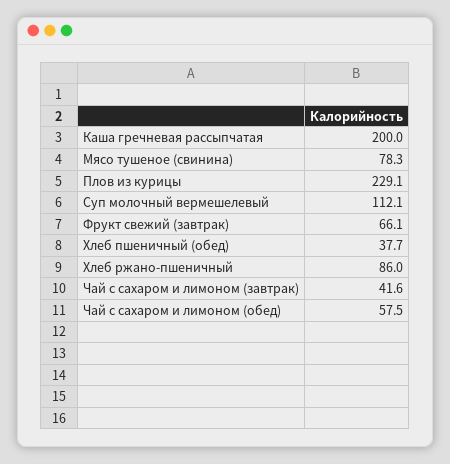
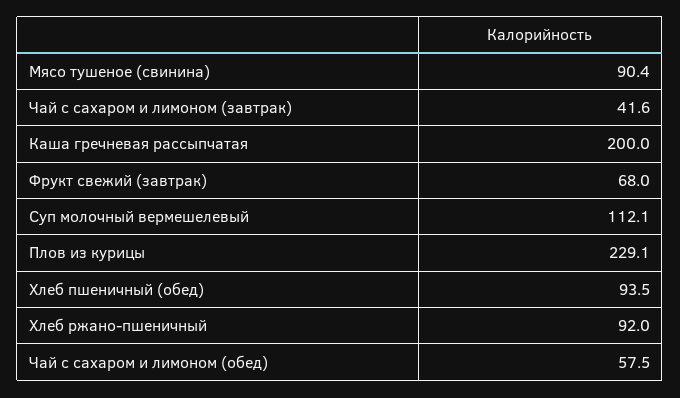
Мясо тушеное (свинина): 78.3 -> 90.4
Фрукт свежий (завтрак): 66.1 -> 68
Хлеб пшеничный (обед): 37.7 -> 93.5
Хлеб ржано-пшеничный: 86 -> 92

